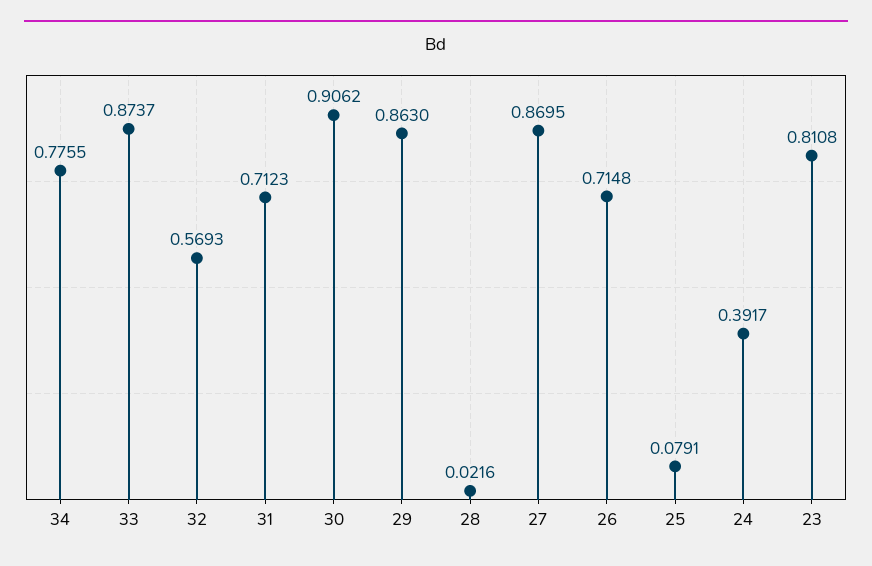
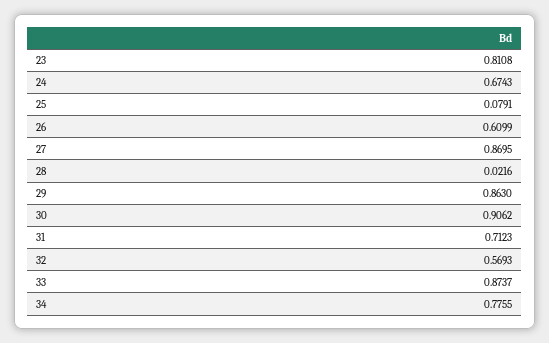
26: 0.7148 -> 0.6099
24: 0.3917 -> 0.6743

